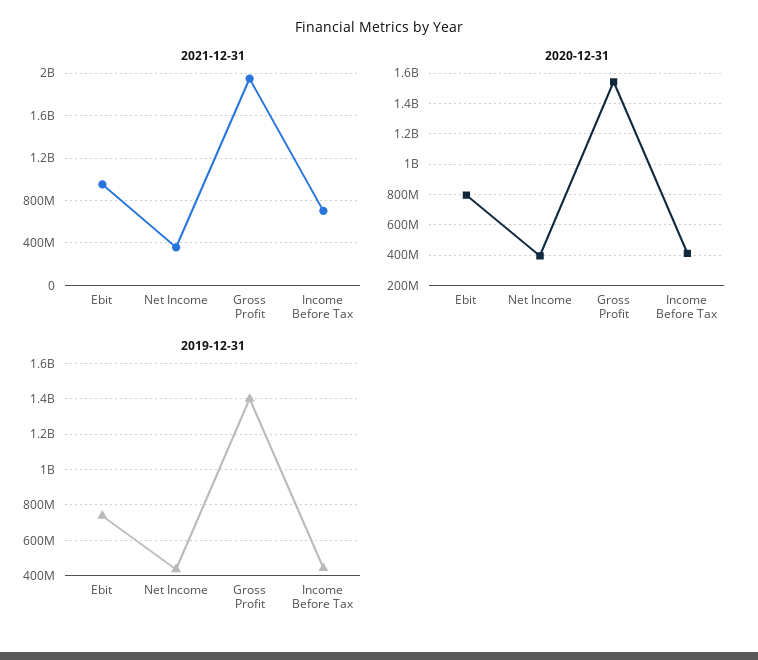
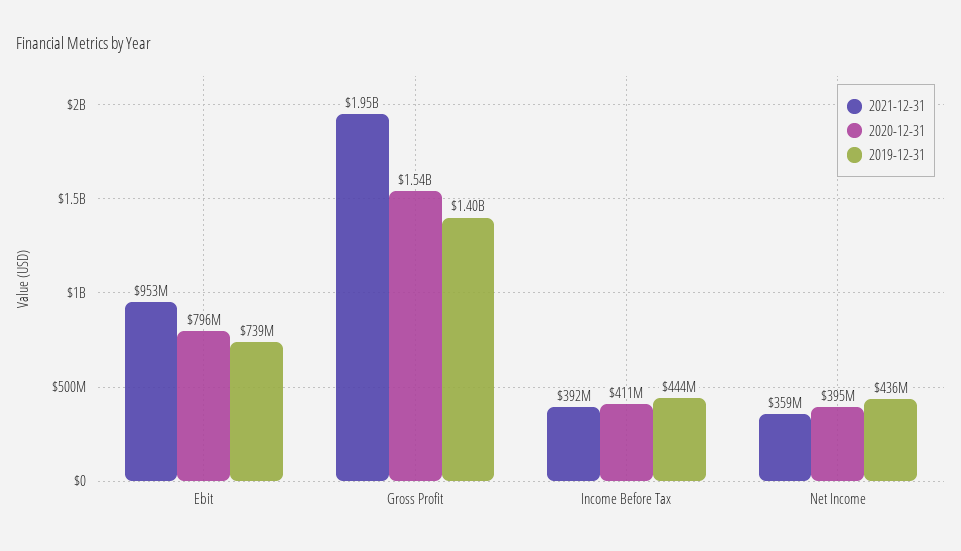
2021-12-31, Income Before Tax: 700000000 -> 392000000

